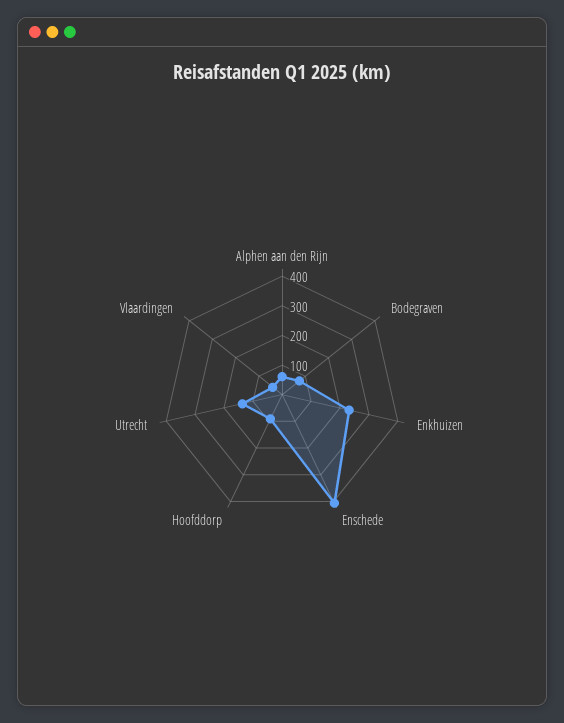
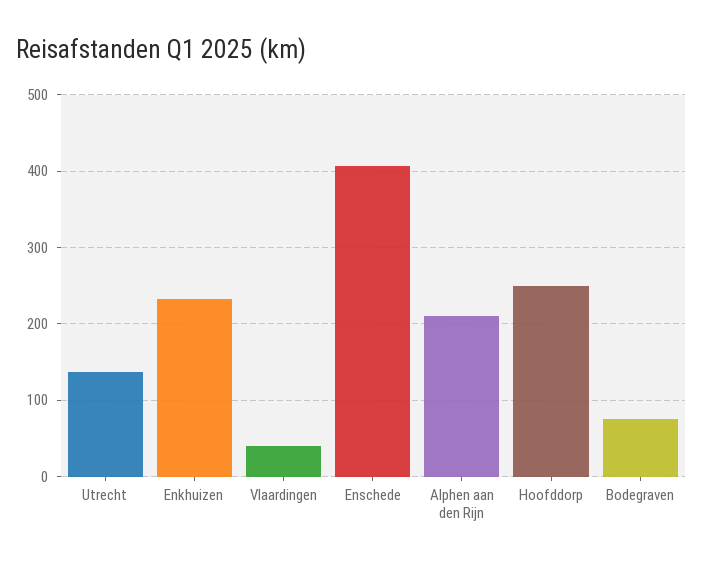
Alphen aan den Rijn: 50 -> 210
Hoofddorp: 100 -> 250

